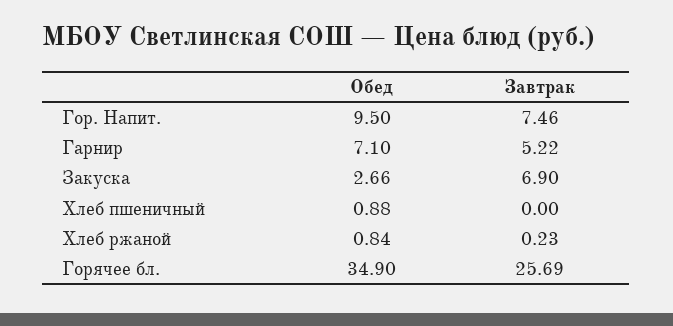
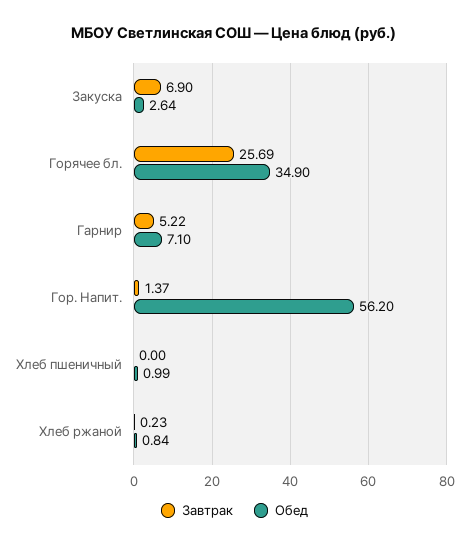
Обед, Гор. Напит.: 9.5 -> 56.2
Завтрак, Гор. Напит.: 7.46 -> 1.37
Обед, Закуска: 2.66 -> 2.64
Обед, Хлеб пшеничный: 0.88 -> 0.99

